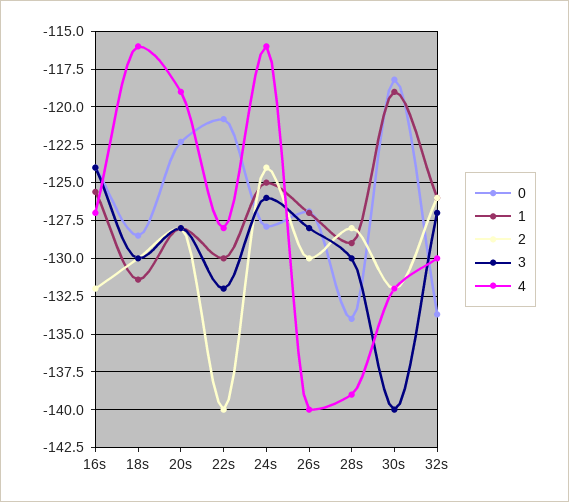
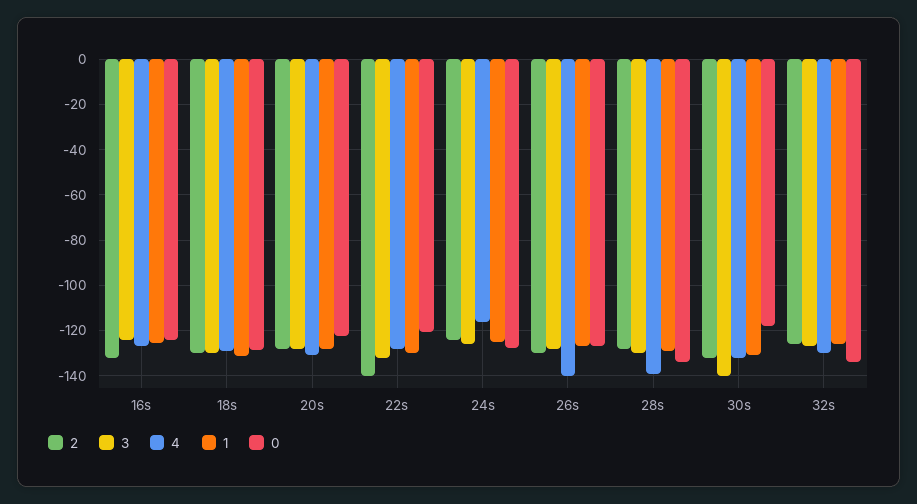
4, 18s: -116 -> -130
4, 20s: -119 -> -130
1, 30s: -119 -> -130

